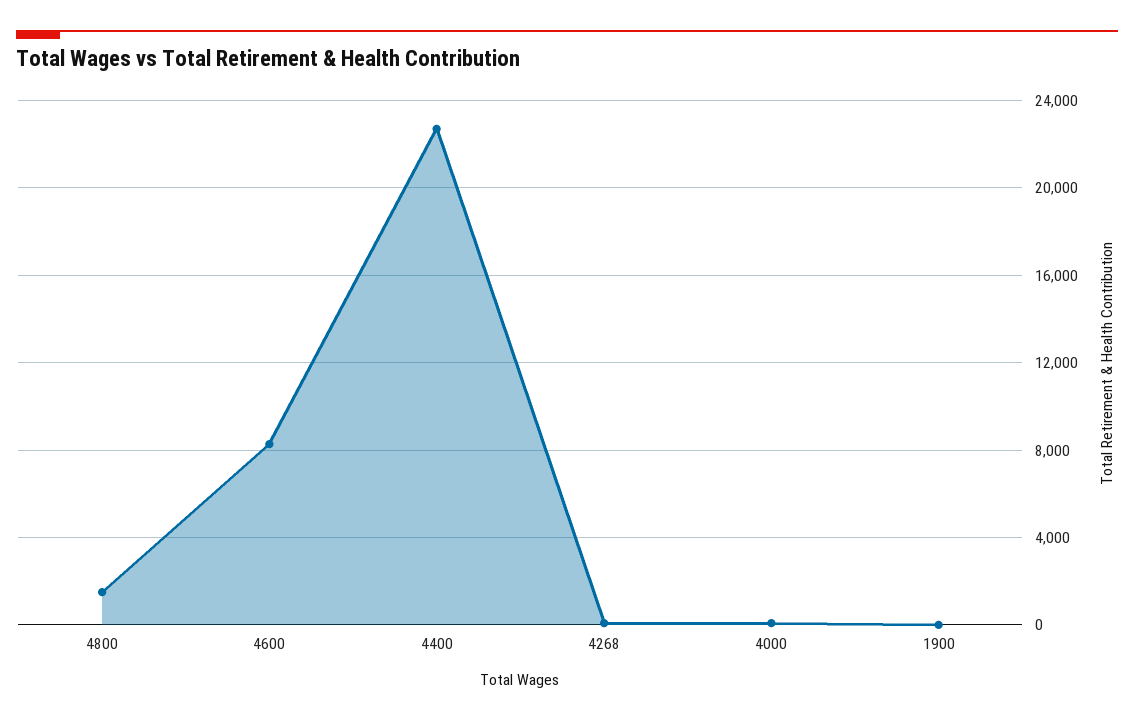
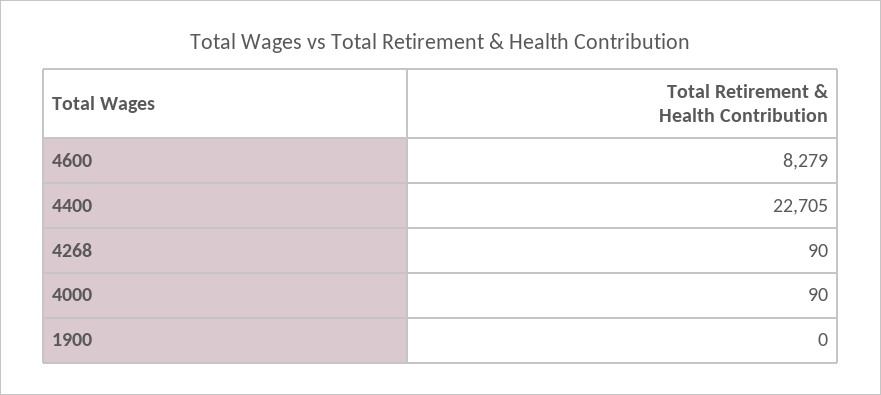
4800: 1500 -> none

